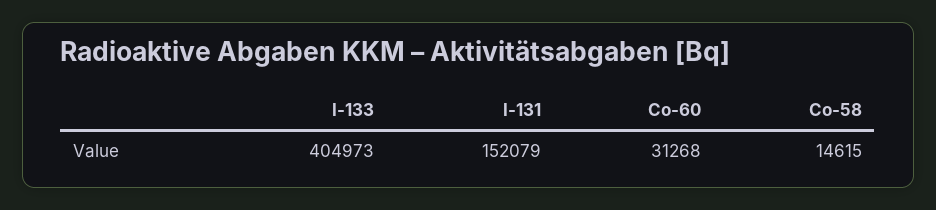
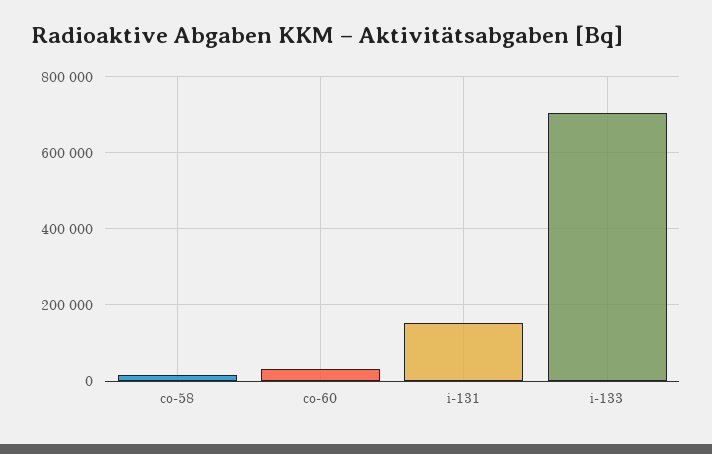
I-133: 404973 -> 700000

